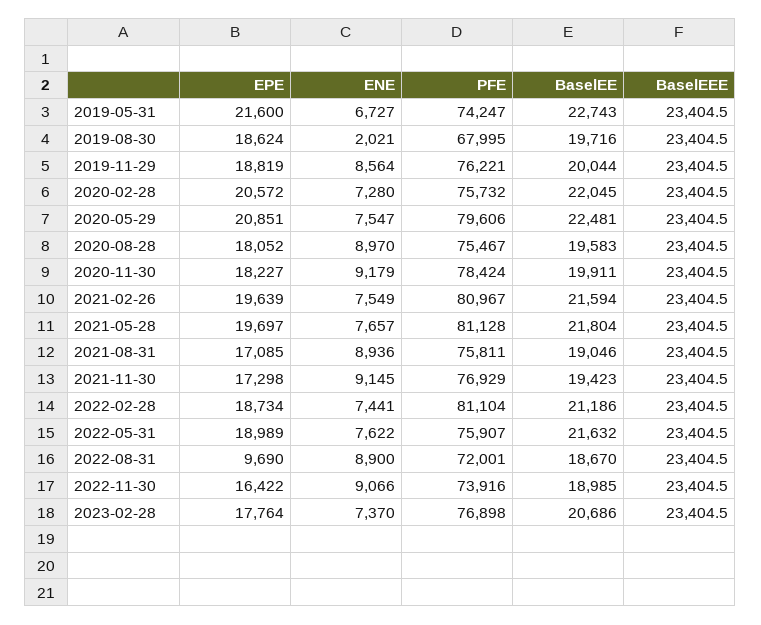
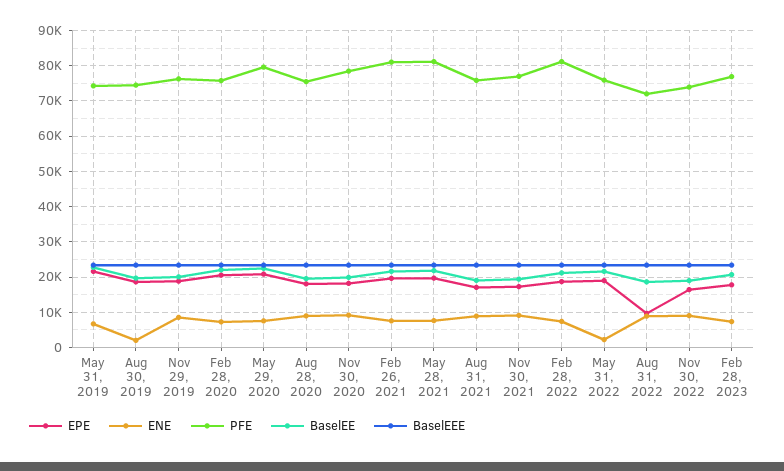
PFE, 2019-08-30: 67995 -> 74000
ENE, 2022-05-31: 7622 -> 2000

